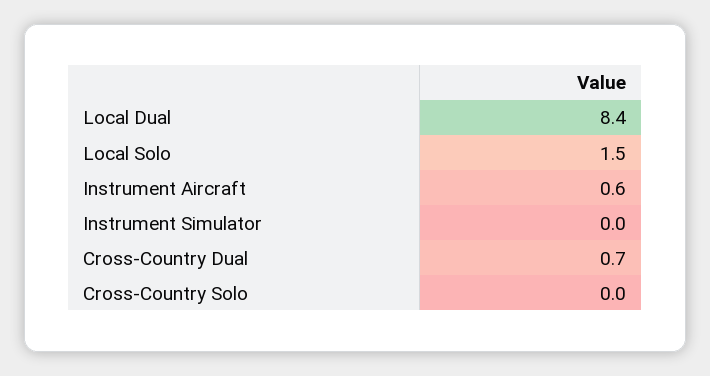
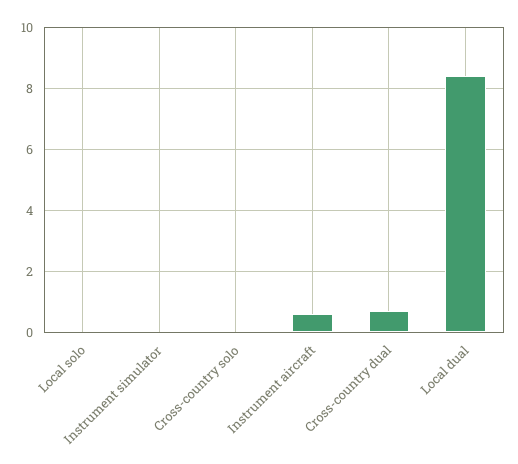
Local Solo: 1.5 -> 0

